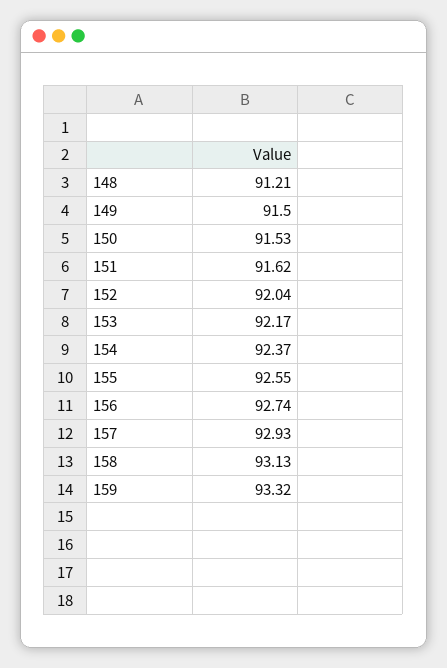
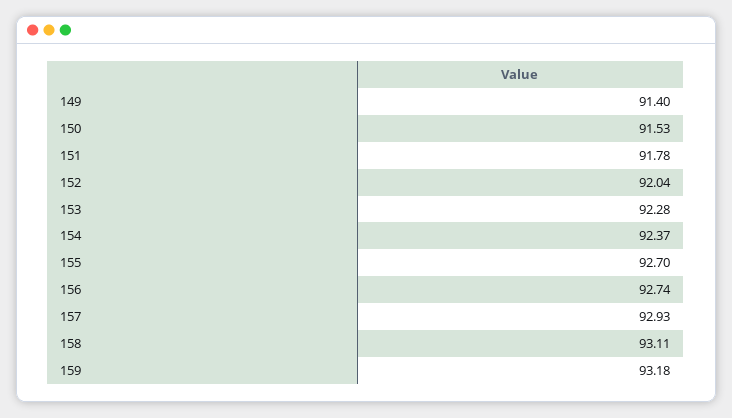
148: 91.21 -> none
149: 91.5 -> 91.4
151: 91.62 -> 91.78
153: 92.17 -> 92.28
155: 92.55 -> 92.7
158: 93.13 -> 93.11
159: 93.32 -> 93.18

